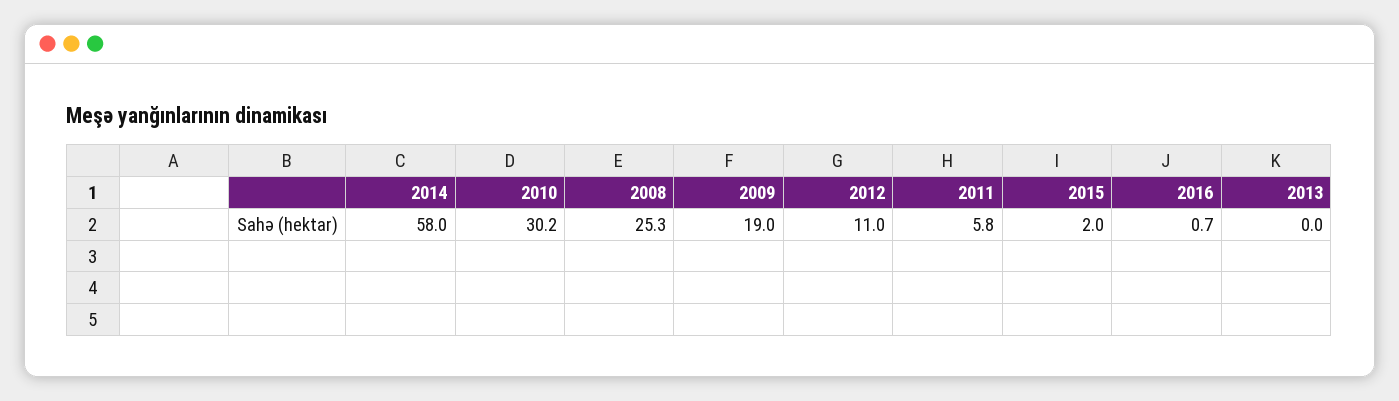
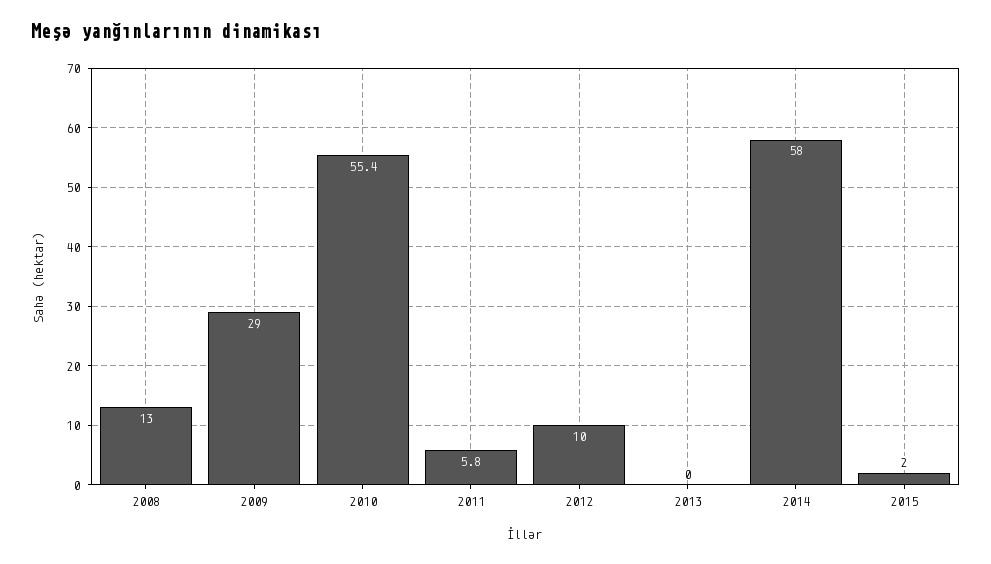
2010: 30.2 -> 55.4
2008: 25.3 -> 13
2009: 19 -> 29
2012: 11 -> 10
2016: 0.7 -> none

